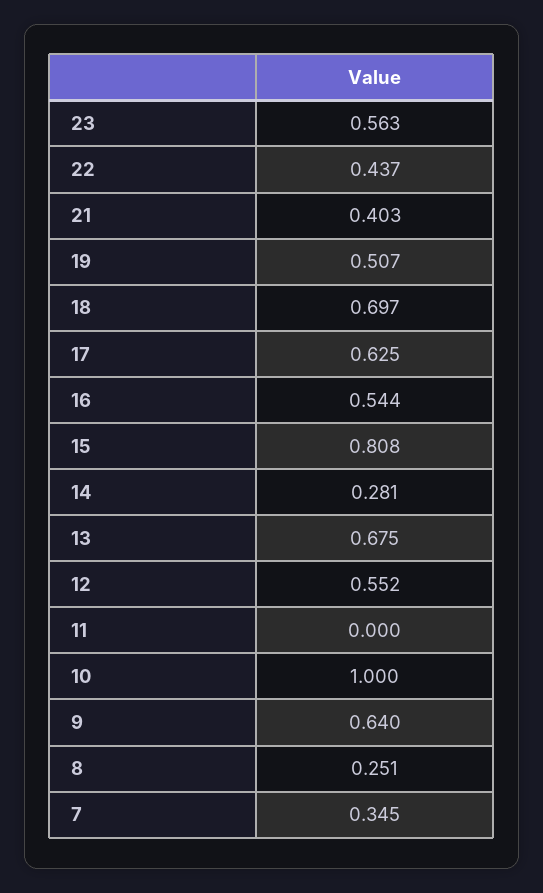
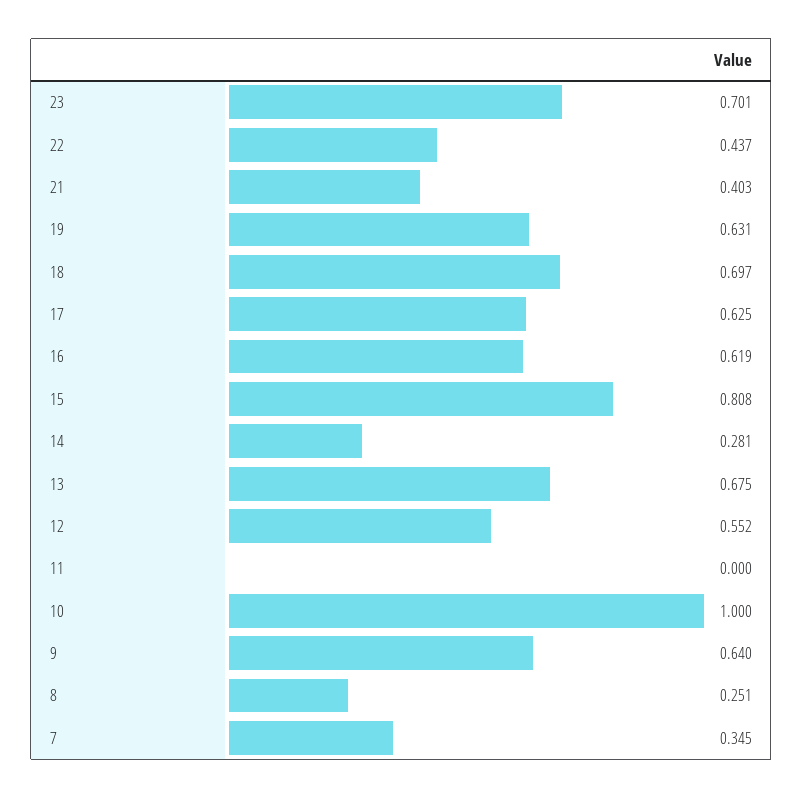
23: 0.563 -> 0.701
19: 0.507 -> 0.631
16: 0.544 -> 0.619

